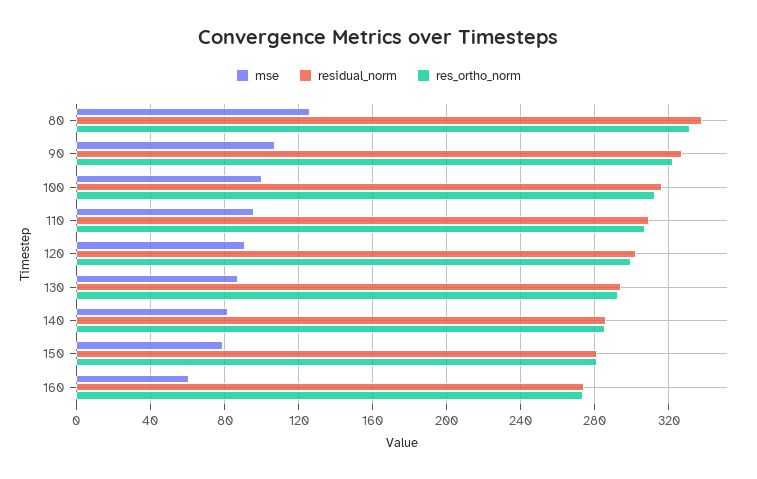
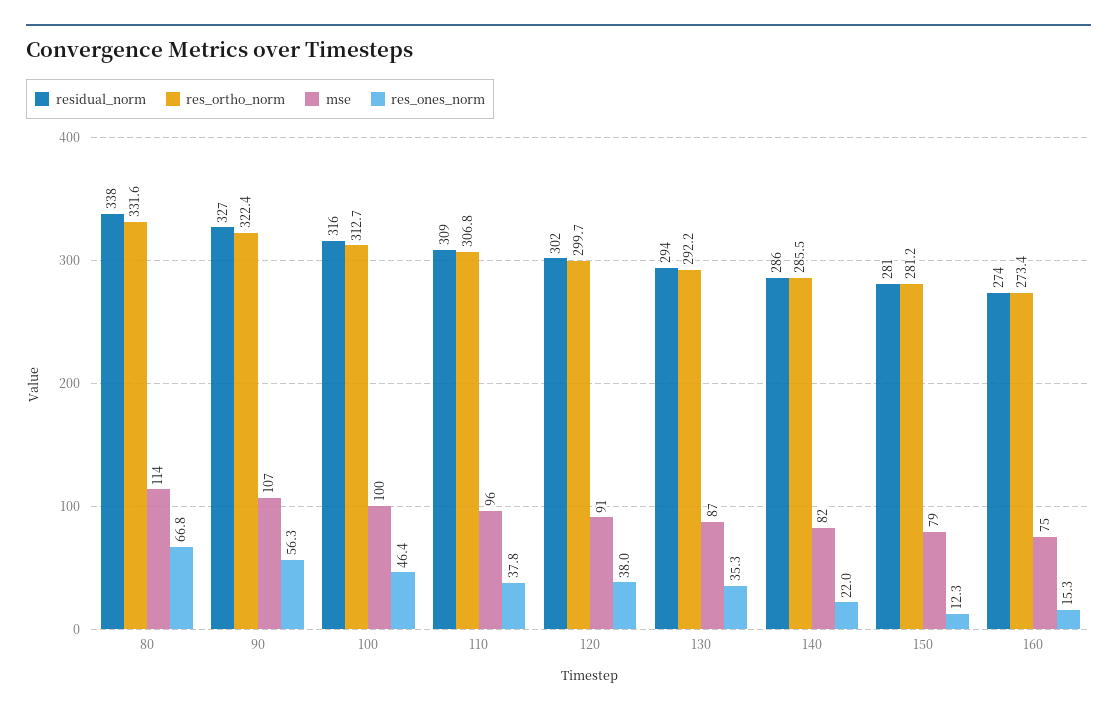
mse, 80: 125 -> 114
mse, 160: 60 -> 75
res_ones_norm, 80: none -> 66.8
res_ones_norm, 90: none -> 56.3
res_ones_norm, 100: none -> 46.4
res_ones_norm, 110: none -> 37.8
res_ones_norm, 120: none -> 38
res_ones_norm, 130: none -> 35.3
res_ones_norm, 140: none -> 22
res_ones_norm, 150: none -> 12.3
res_ones_norm, 160: none -> 15.3

